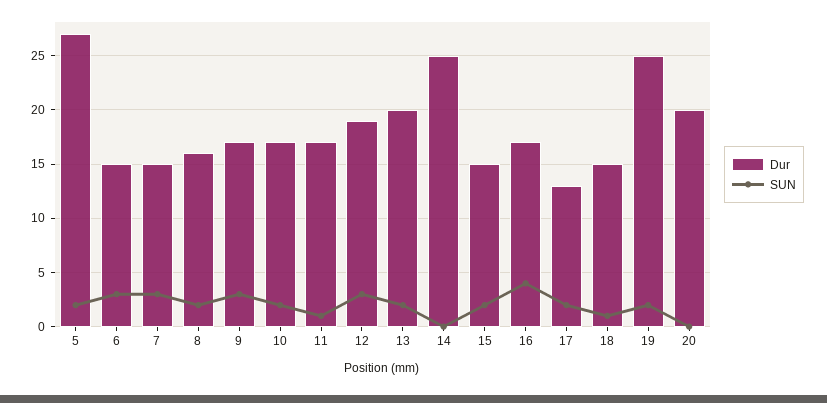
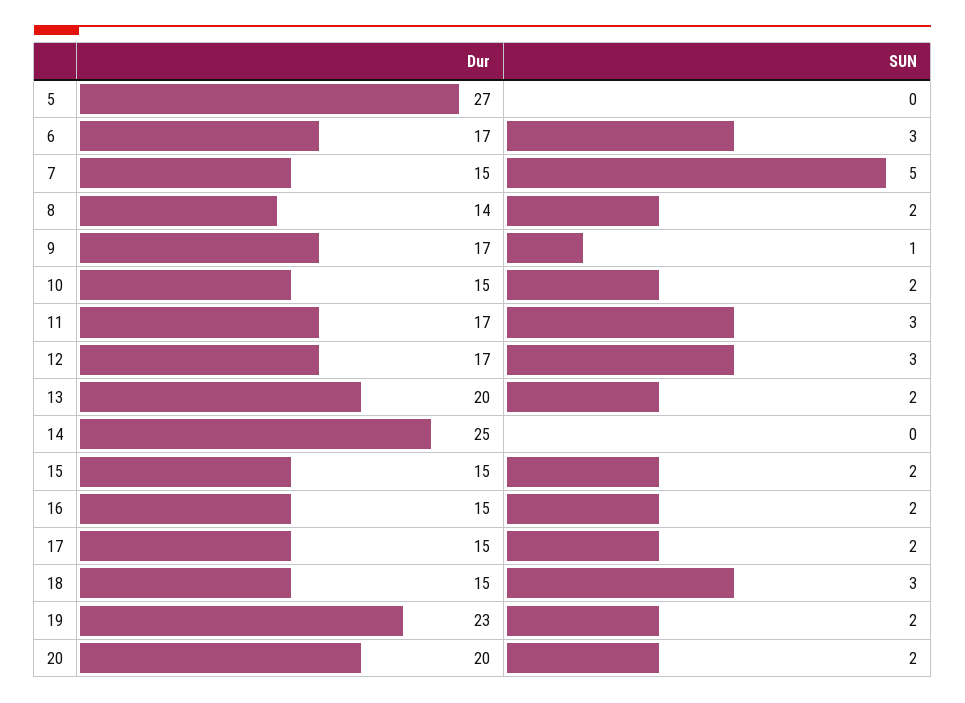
SUN, 5: 2 -> 0
Dur, 6: 15 -> 17
SUN, 7: 3 -> 5
Dur, 8: 16 -> 14
SUN, 9: 3 -> 1
Dur, 10: 17 -> 15
SUN, 11: 1 -> 3
Dur, 12: 19 -> 17
Dur, 16: 17 -> 15
SUN, 16: 4 -> 2
Dur, 17: 13 -> 15
SUN, 18: 1 -> 3
Dur, 19: 25 -> 23
SUN, 20: 0 -> 2

